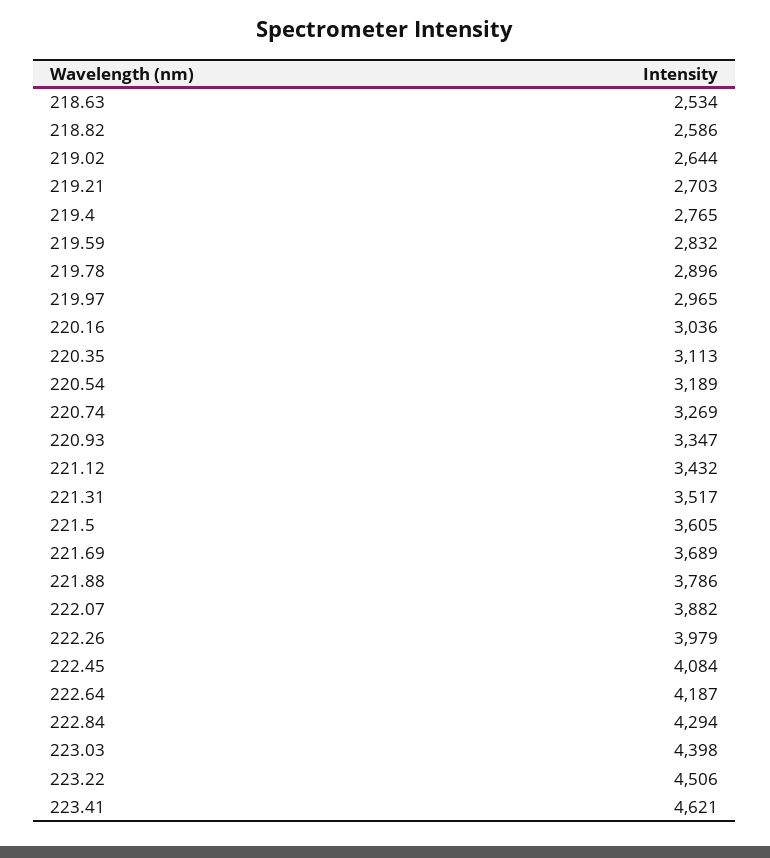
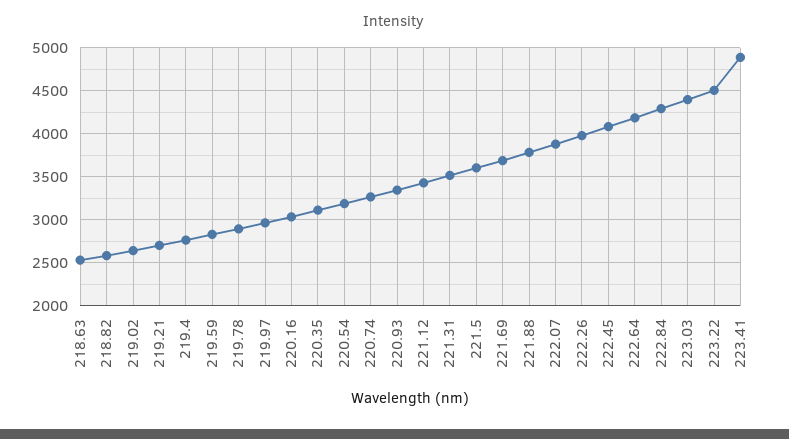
223.41: 4621 -> 4900

